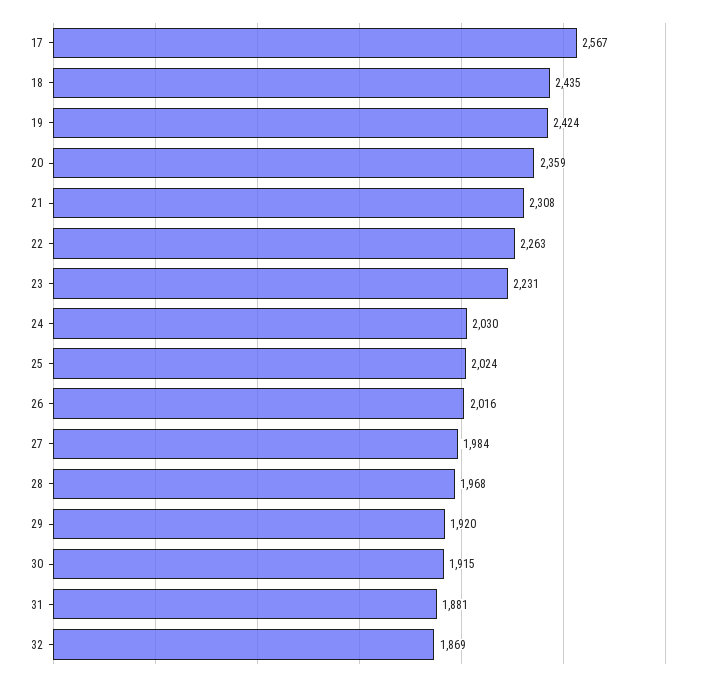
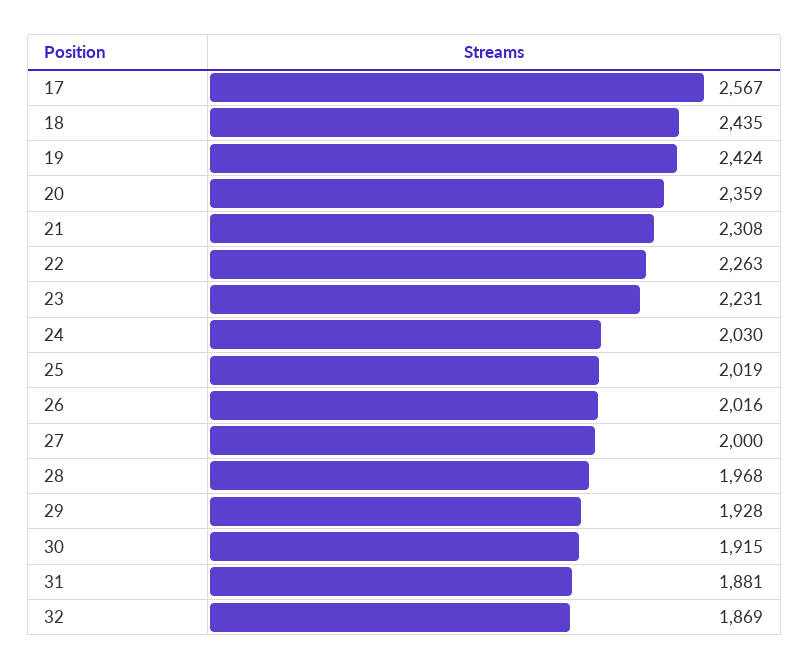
25: 2024 -> 2019
27: 1984 -> 2000
29: 1920 -> 1928

